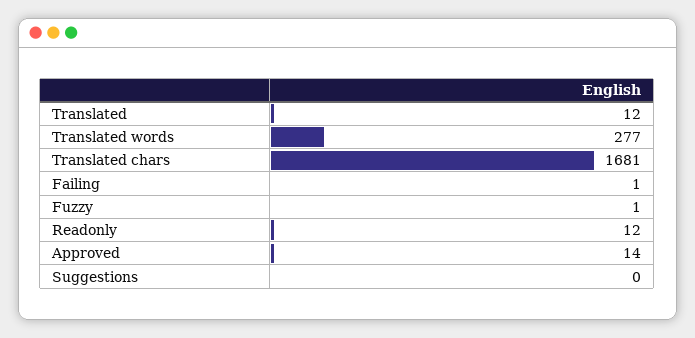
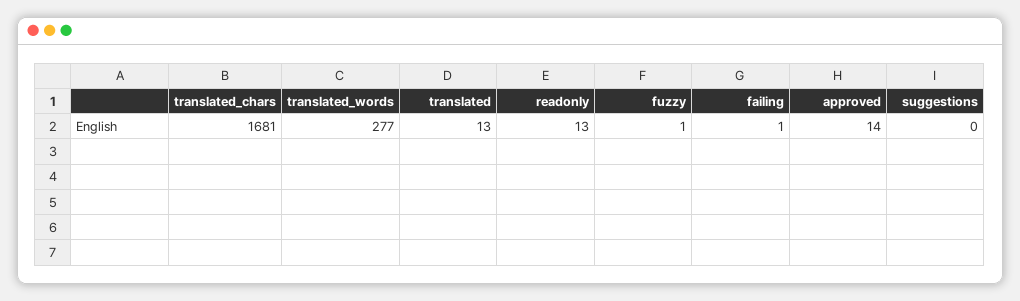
Translated: 12 -> 13
Readonly: 12 -> 13

